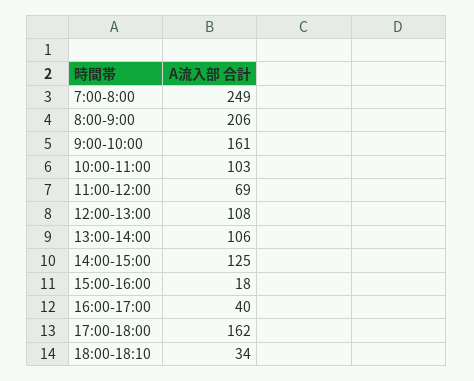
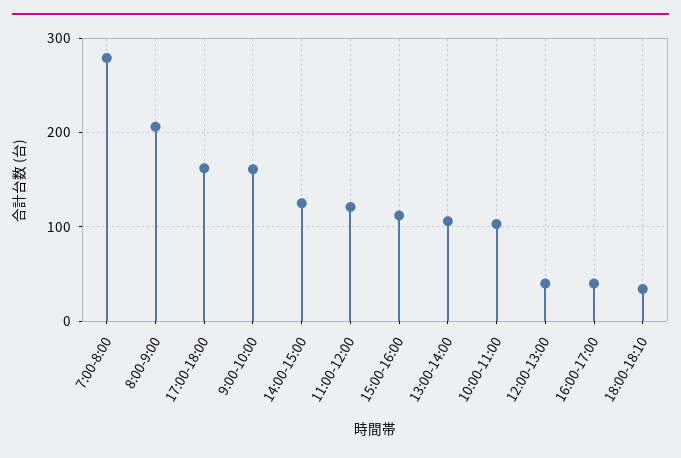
7:00-8:00: 249 -> 280
11:00-12:00: 69 -> 120
12:00-13:00: 108 -> 40
15:00-16:00: 18 -> 110

